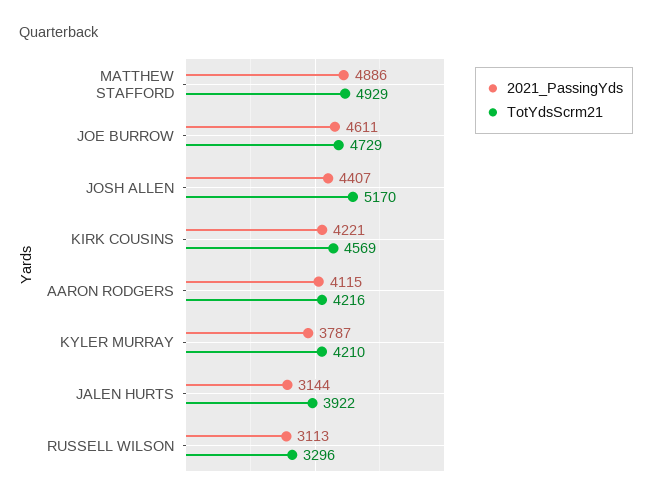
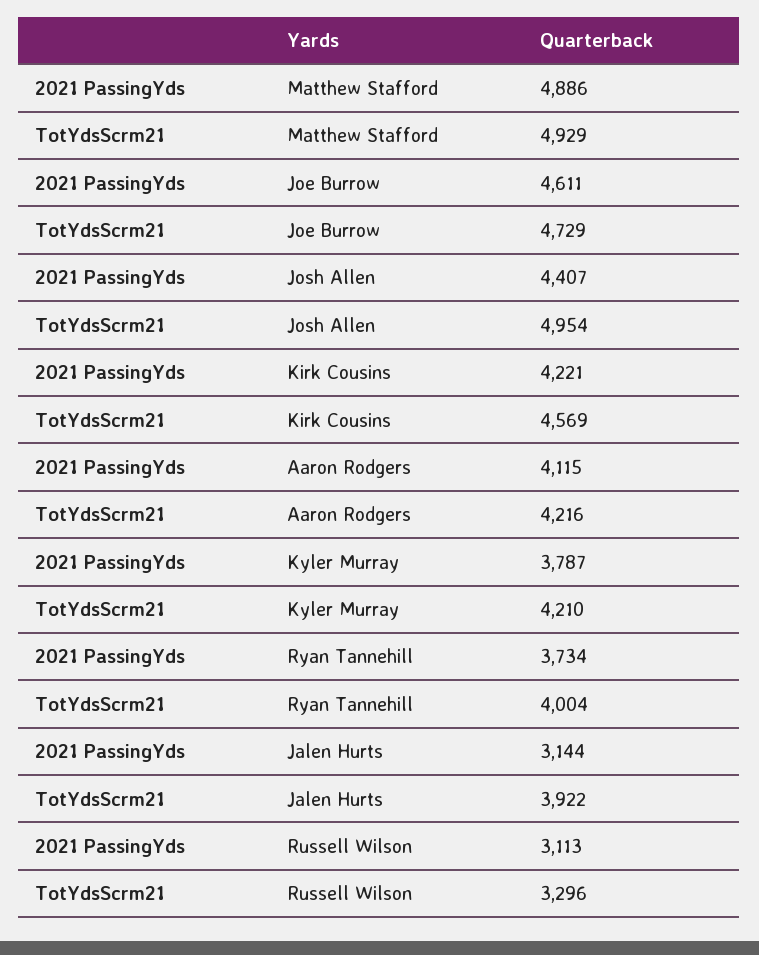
TotYdsScrm21, JOSH ALLEN: 5170 -> 4954
2021_PassingYds, Ryan Tannehill: none -> 3734
TotYdsScrm21, Ryan Tannehill: none -> 4004

